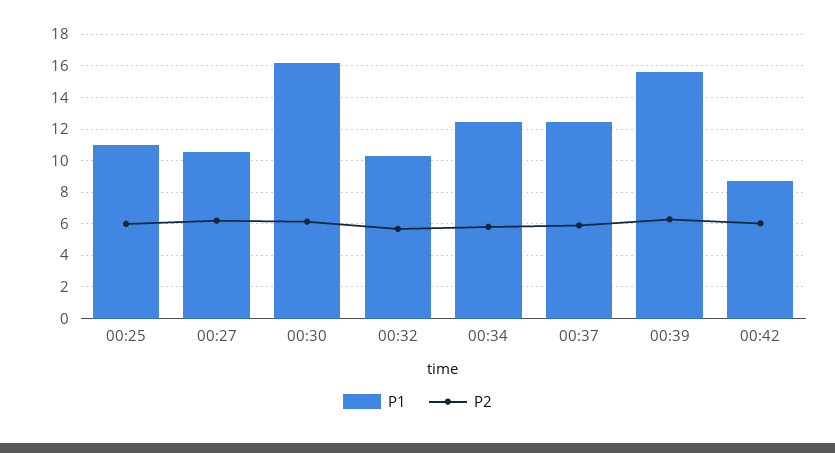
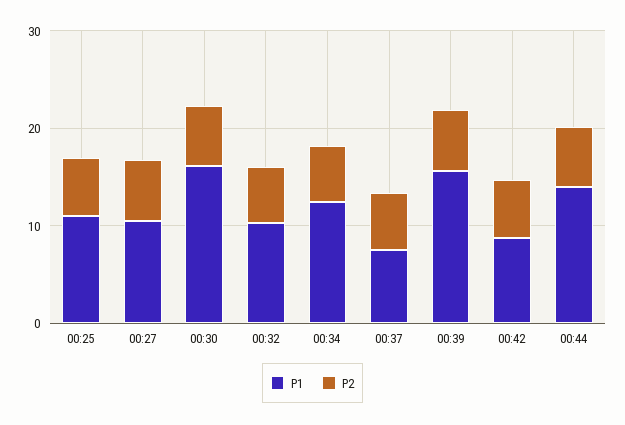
P1, 00:37: 12.5 -> 8
P1, 00:44: none -> 14
P2, 00:44: none -> 6

